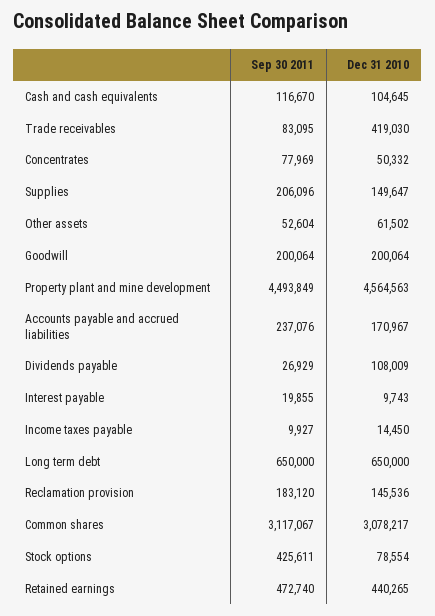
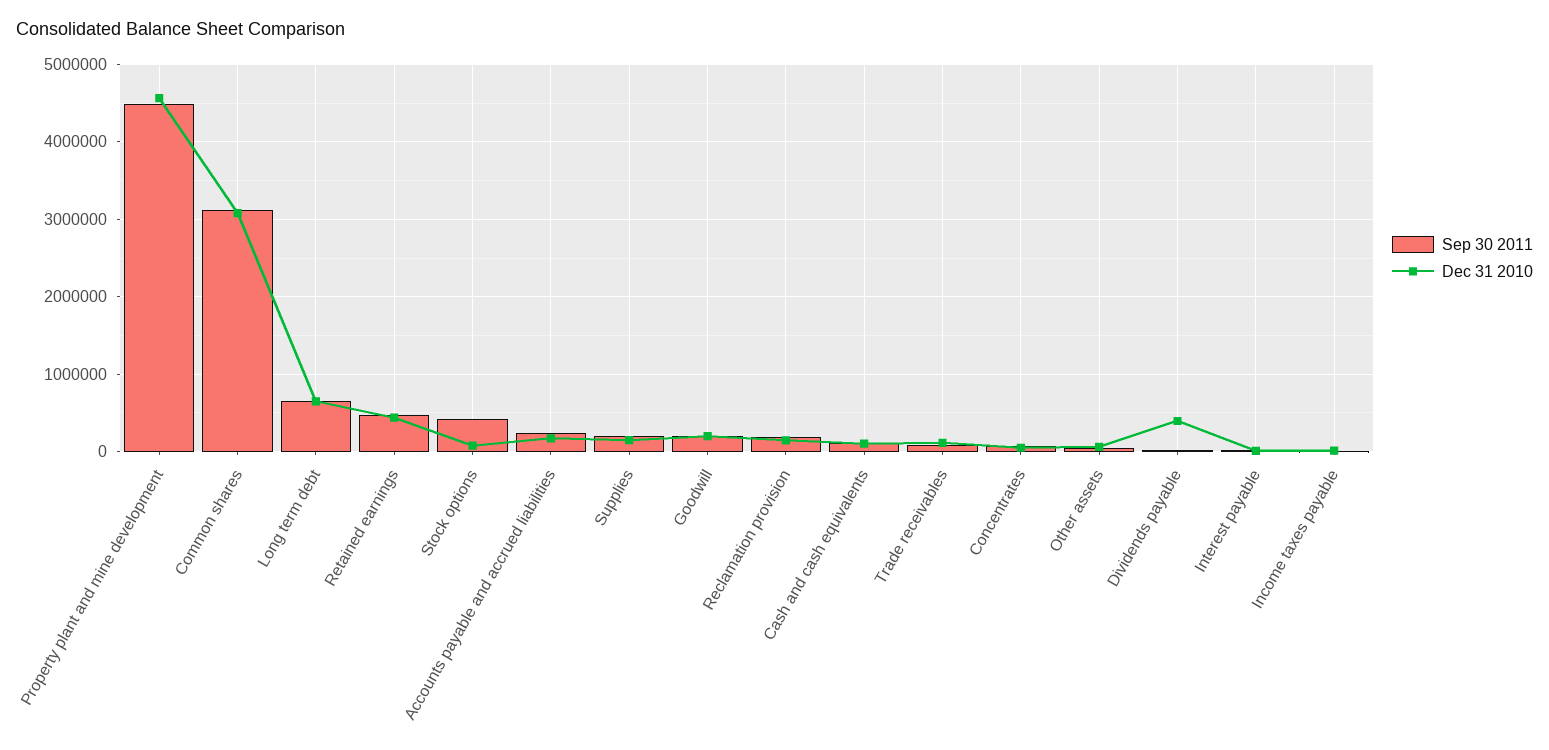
Dec 31 2010, Trade receivables: 419030 -> 100000
Dec 31 2010, Dividends payable: 108009 -> 400000

